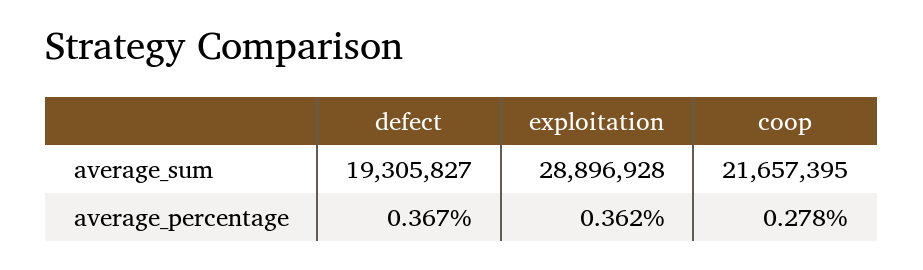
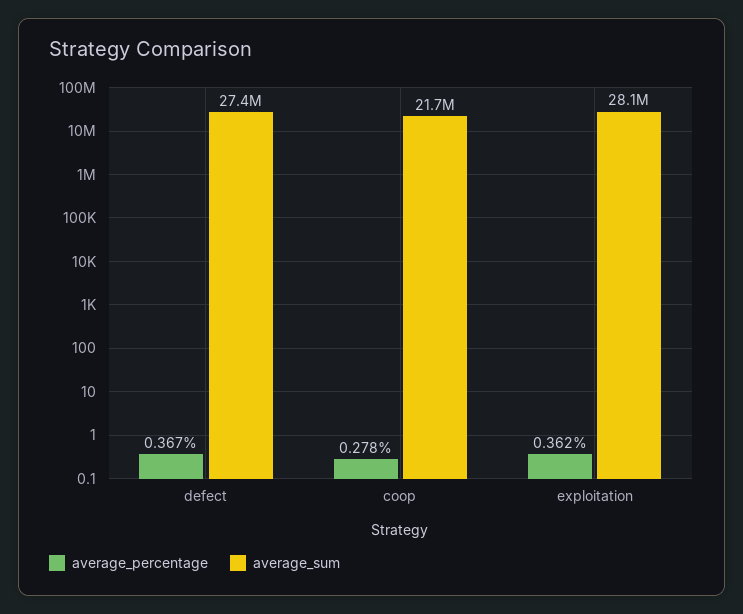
average_sum, defect: 19305827 -> 27400000
average_sum, exploitation: 28896928 -> 28100000

